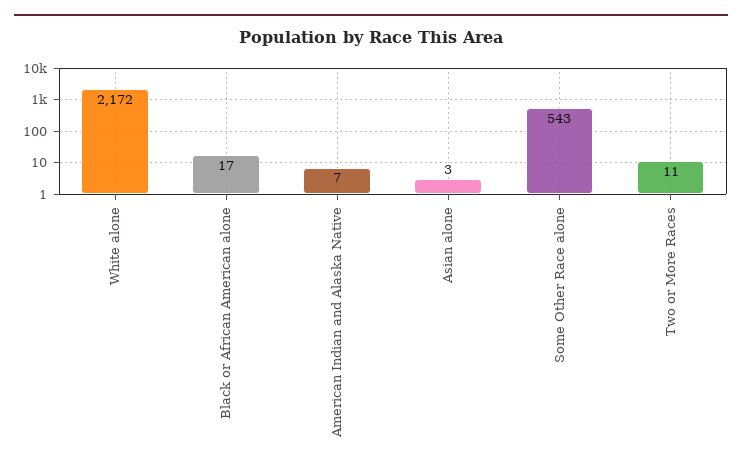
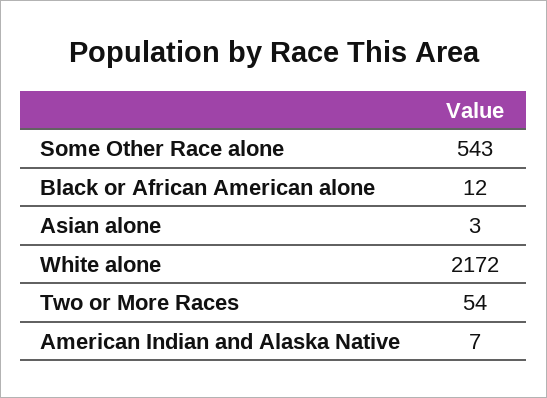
Black or African American alone: 17 -> 12
Two or More Races: 11 -> 54

